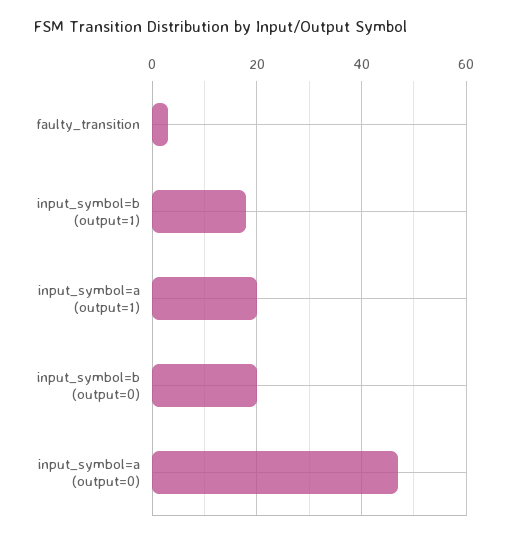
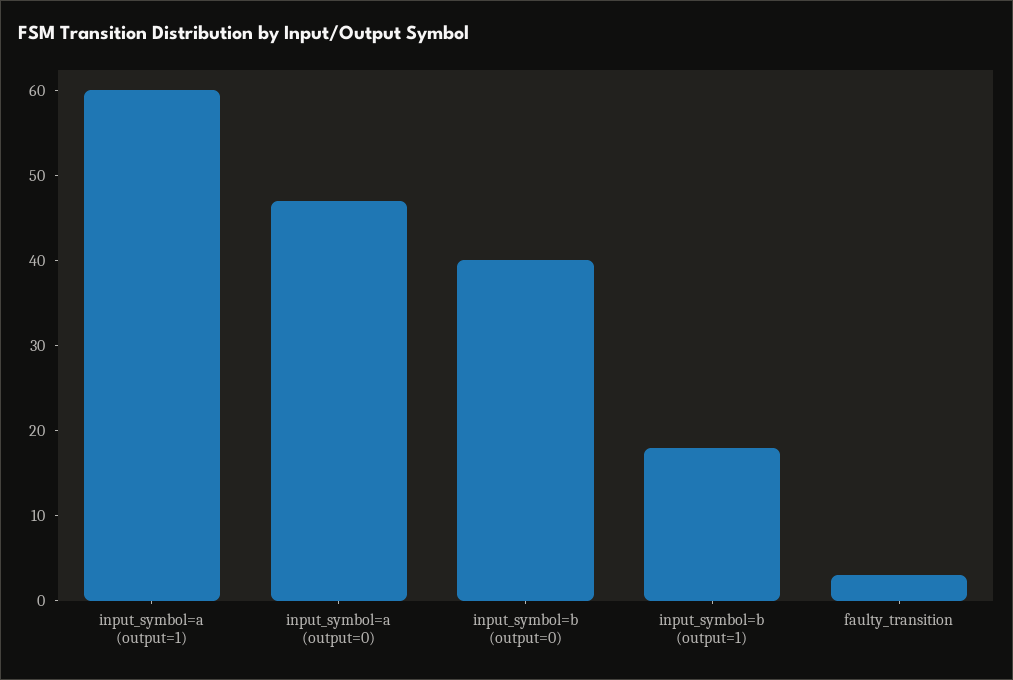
input_symbol=a (output=1): 20 -> 60
input_symbol=b (output=0): 20 -> 40

